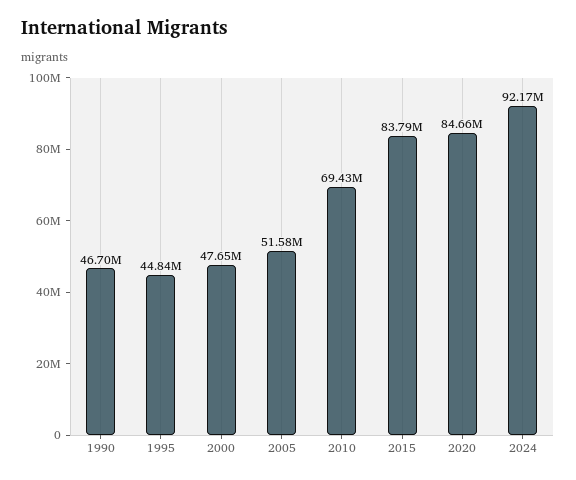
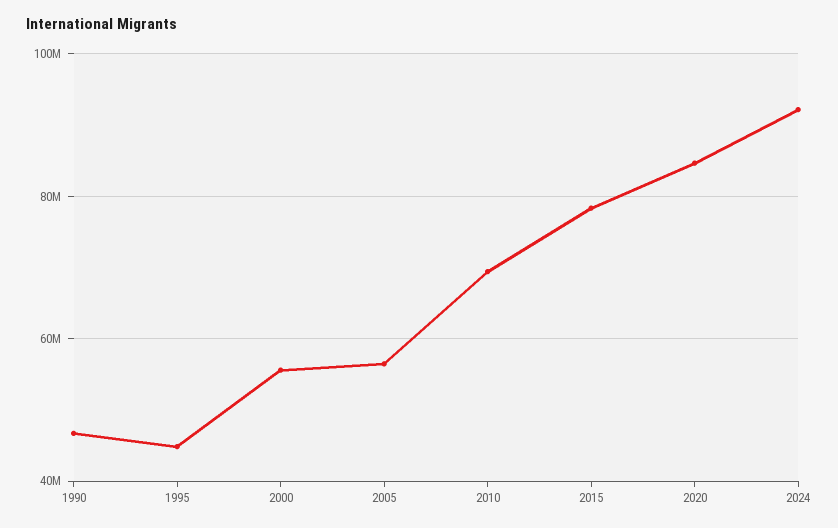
2000: 47650000 -> 56000000
2005: 51580000 -> 56000000
2015: 83790000 -> 78000000

